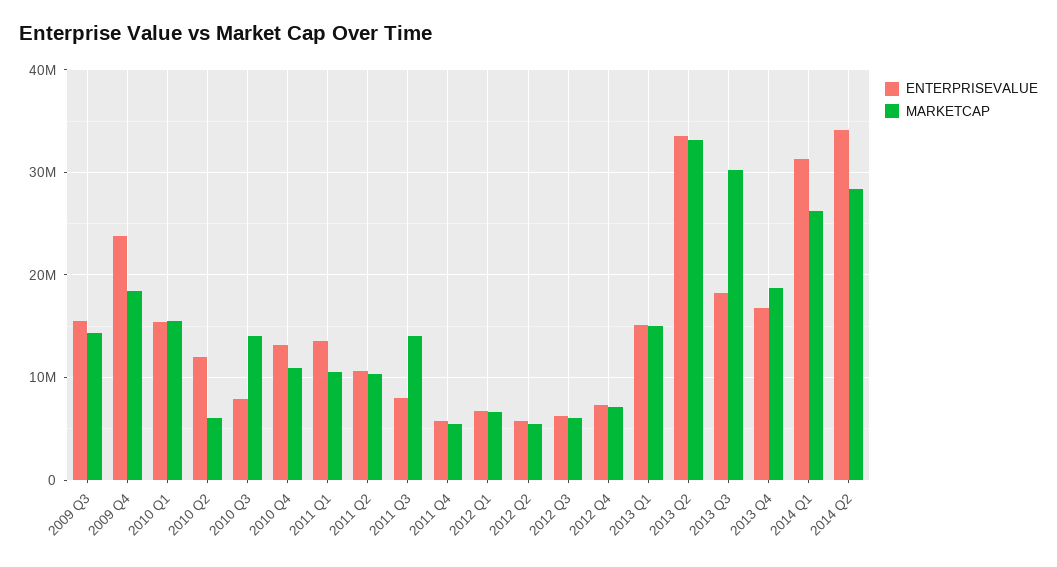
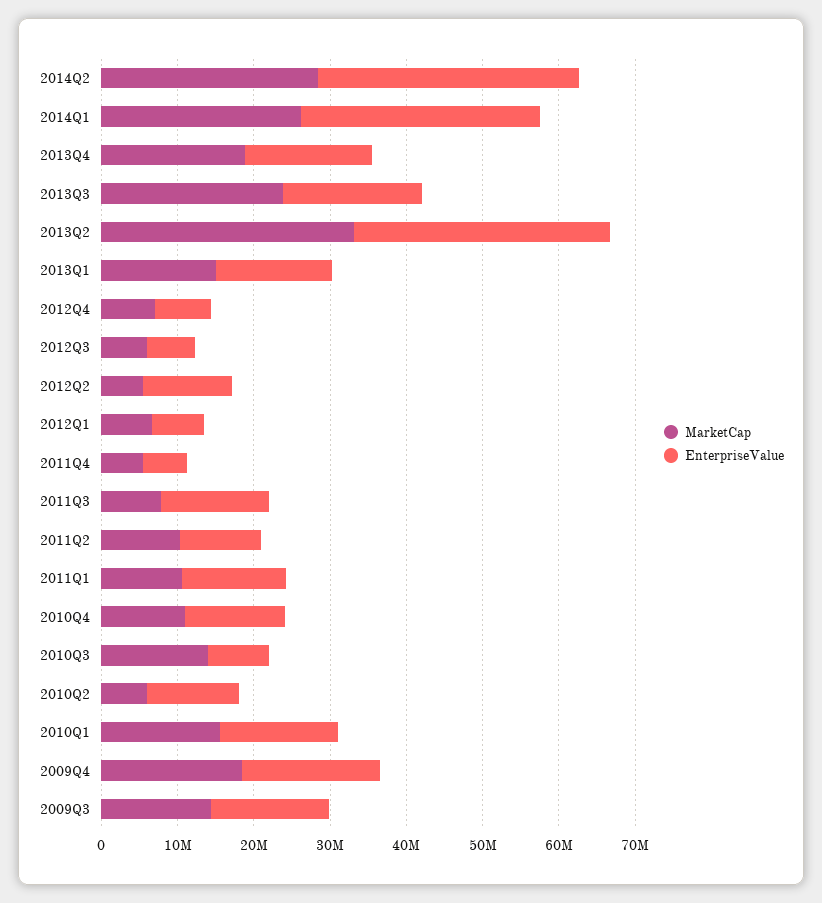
ENTERPRISEVALUE, 2009 Q4: 24000000 -> 18000000
ENTERPRISEVALUE, 2011 Q3: 8000000 -> 14000000
MARKETCAP, 2011 Q3: 14000000 -> 8000000
ENTERPRISEVALUE, 2012 Q2: 6000000 -> 12000000
MARKETCAP, 2013 Q3: 30000000 -> 24000000

